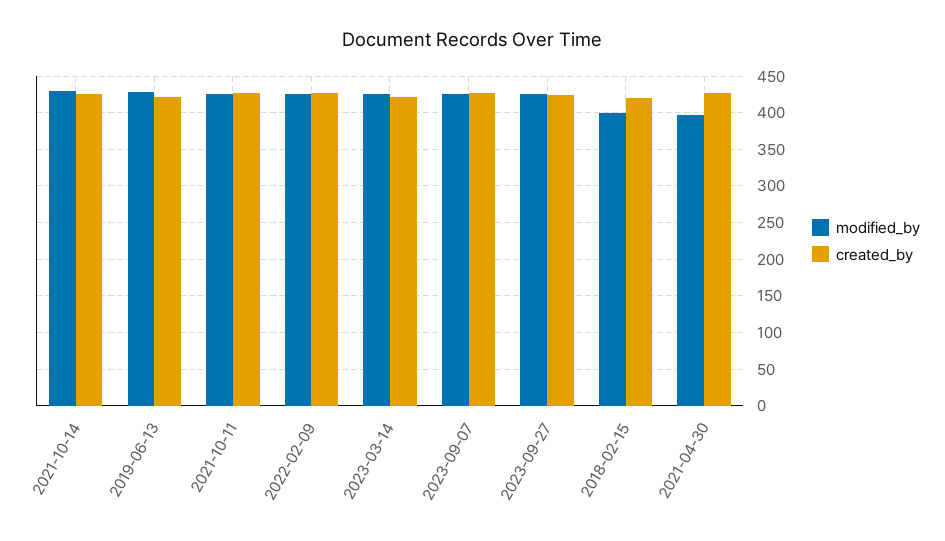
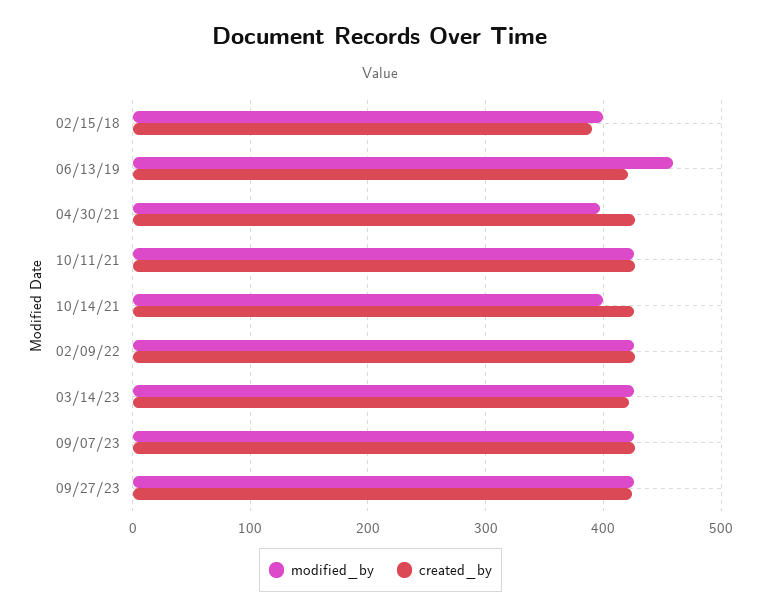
modified_by, 2021-10-14: 430 -> 400
modified_by, 2019-06-13: 430 -> 460
created_by, 2018-02-15: 420 -> 390

